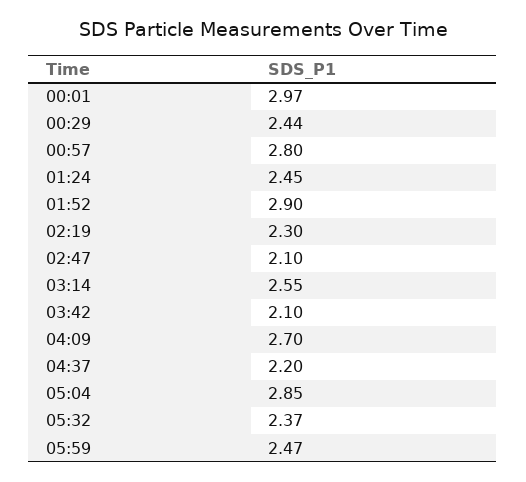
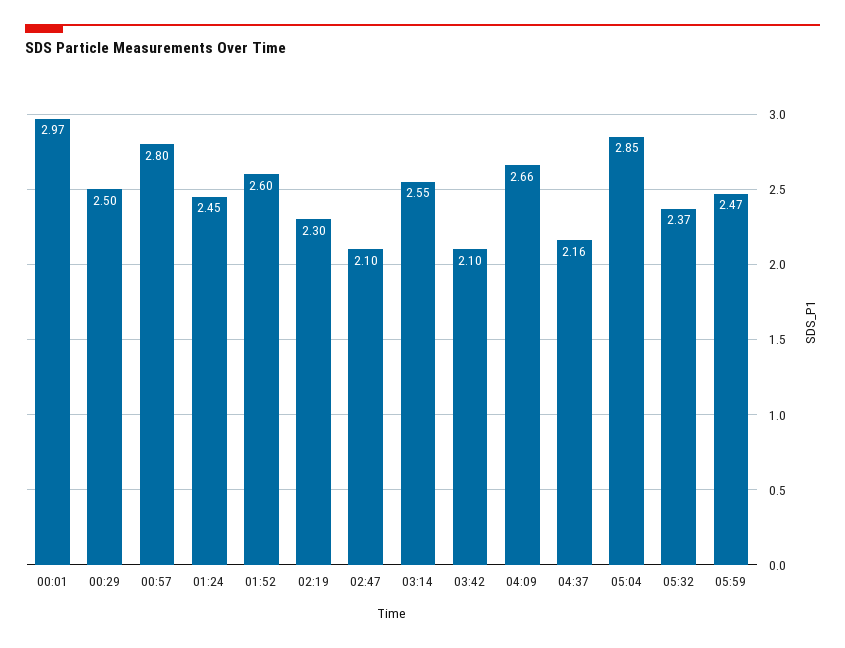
00:29: 2.44 -> 2.5
01:52: 2.9 -> 2.6
04:09: 2.7 -> 2.66
04:37: 2.2 -> 2.16

